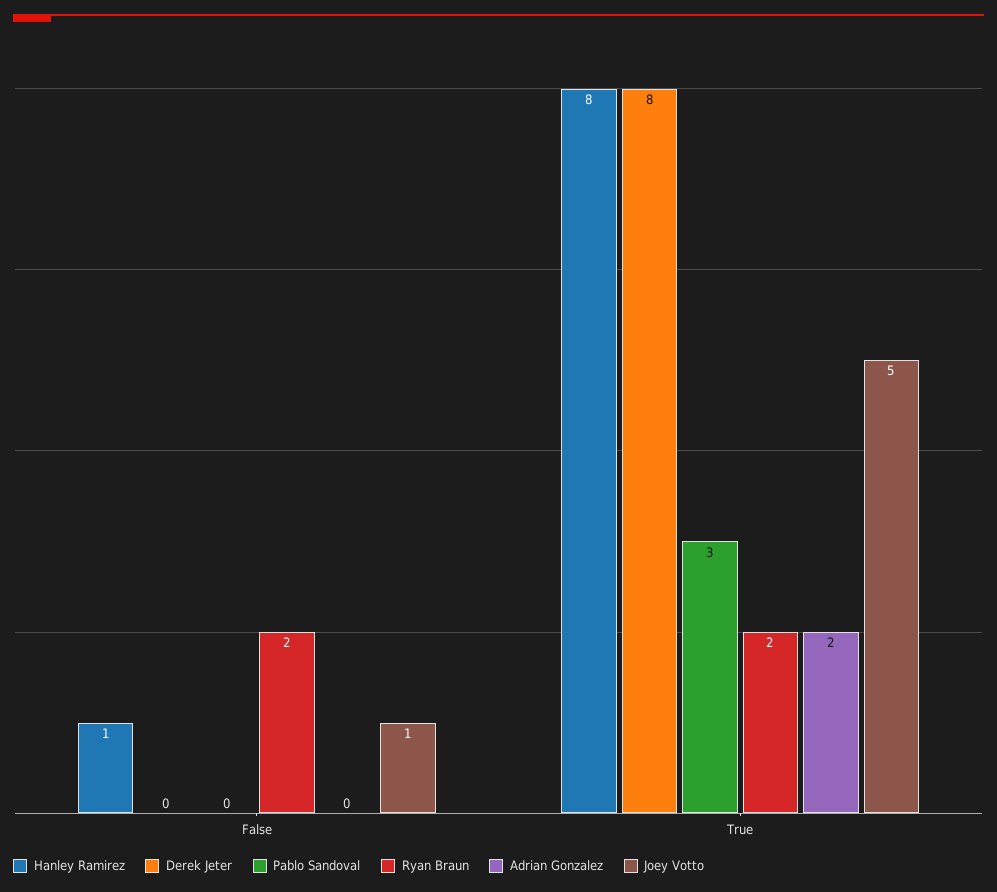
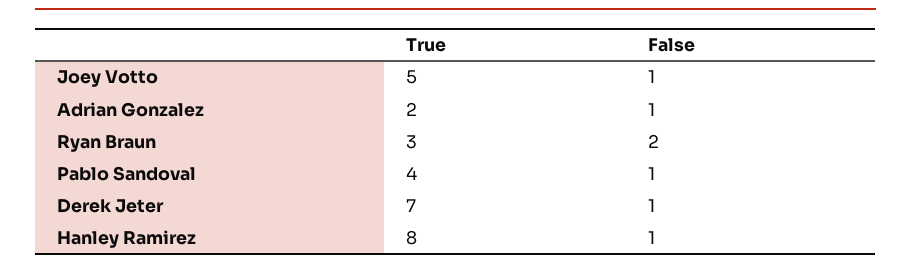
Derek Jeter, False: 0 -> 1
Pablo Sandoval, False: 0 -> 1
Adrian Gonzalez, False: 0 -> 1
Derek Jeter, True: 8 -> 7
Pablo Sandoval, True: 3 -> 4
Ryan Braun, True: 2 -> 3

